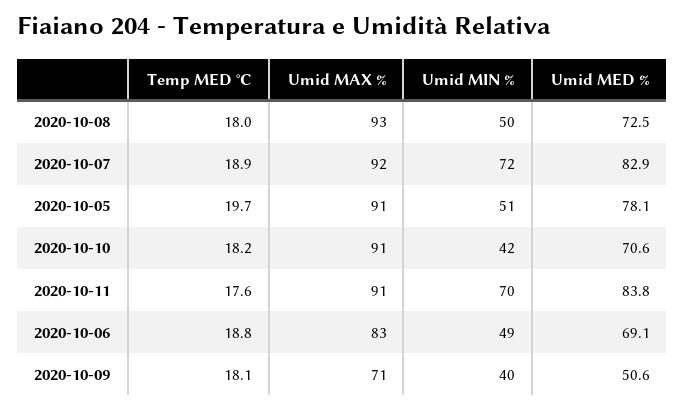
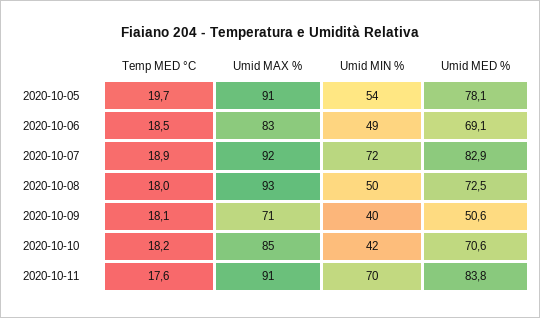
Umid MIN %, 2020-10-05: 51 -> 54
Umid MAX %, 2020-10-10: 91 -> 85
Temp MED °C, 2020-10-06: 18.8 -> 18.5

